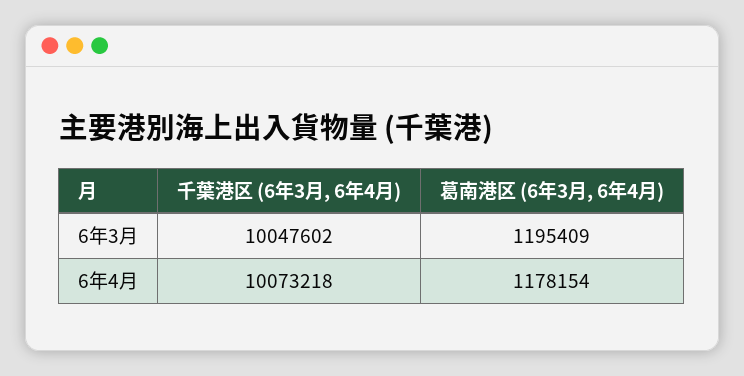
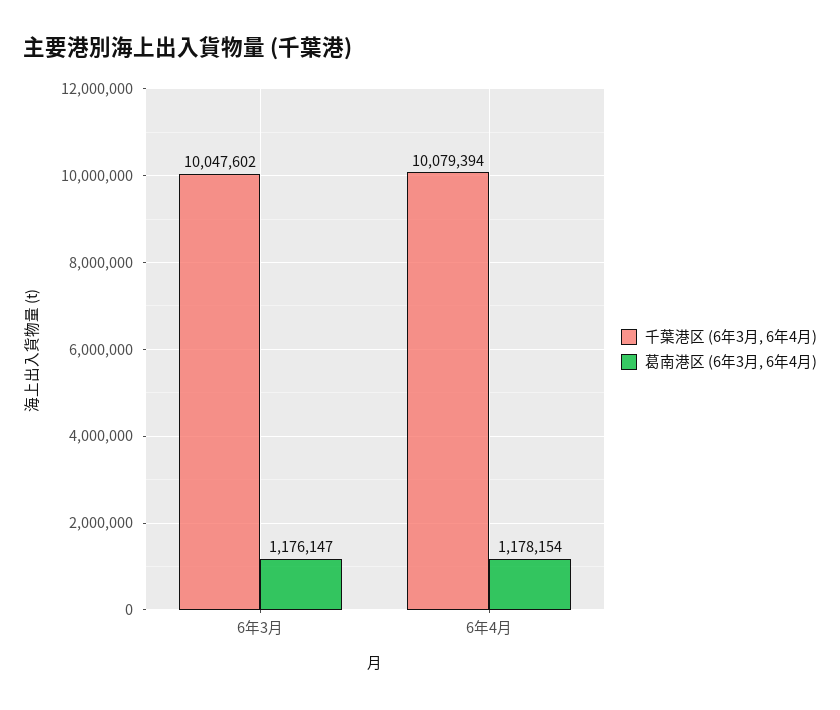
葛南港区 (6年3月, 6年4月), 6年3月: 1195409 -> 1176147
千葉港区 (6年3月, 6年4月), 6年4月: 10073218 -> 10079394

